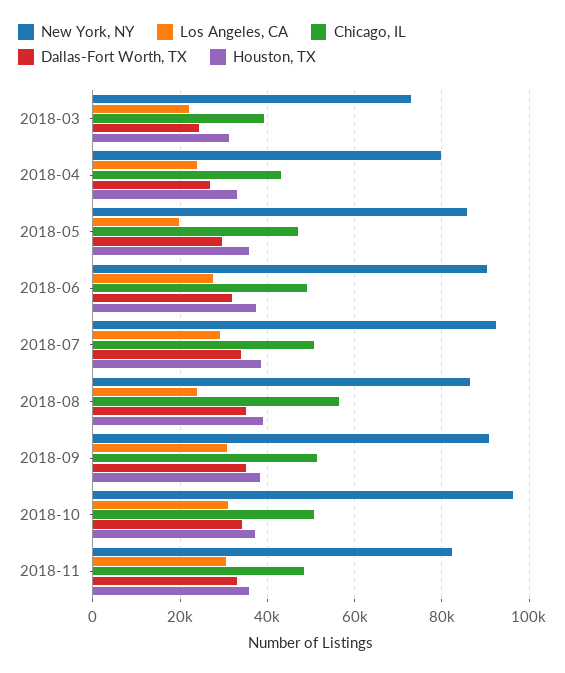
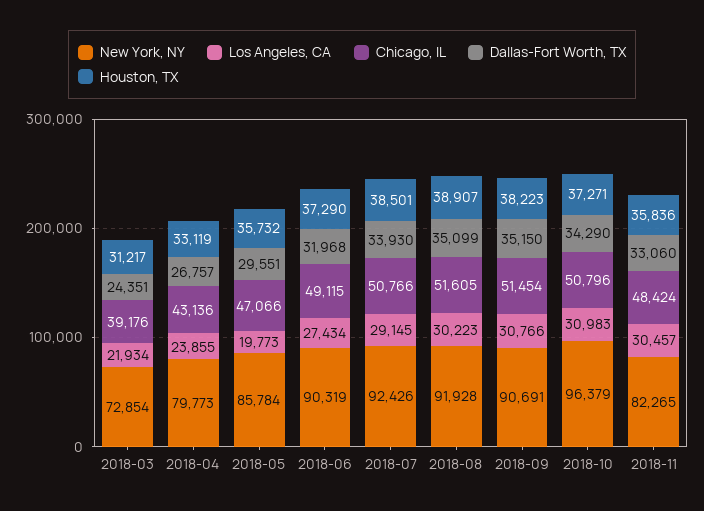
New York, NY, 2018-08: 86000 -> 91928
Los Angeles, CA, 2018-08: 24000 -> 30223
Chicago, IL, 2018-08: 56000 -> 51605

